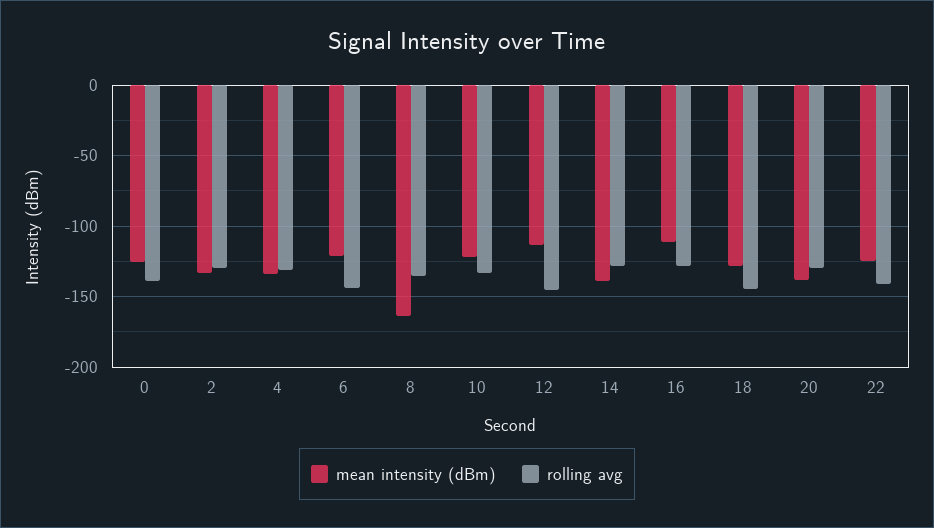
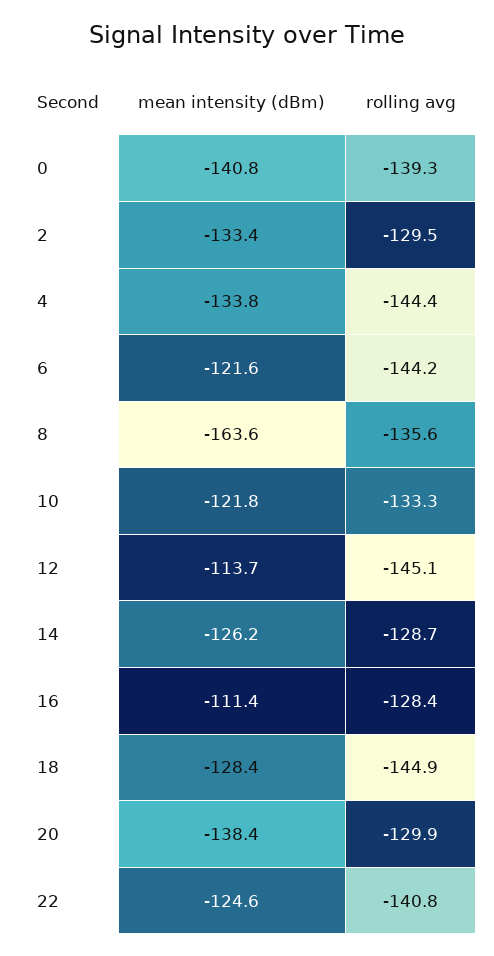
mean intensity (dBm), 0: -125 -> -140.8
rolling avg, 4: -130 -> -144.4
mean intensity (dBm), 14: -140 -> -126.2

